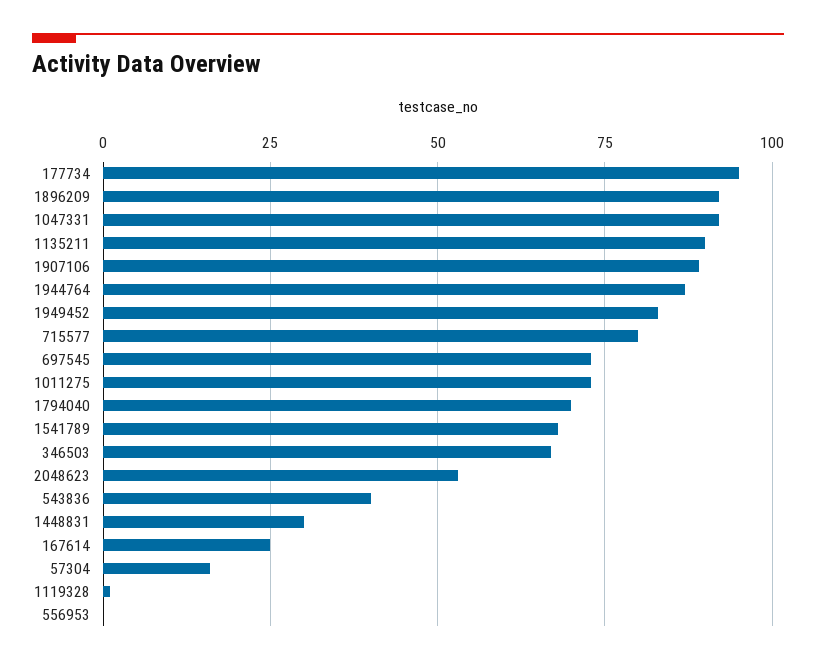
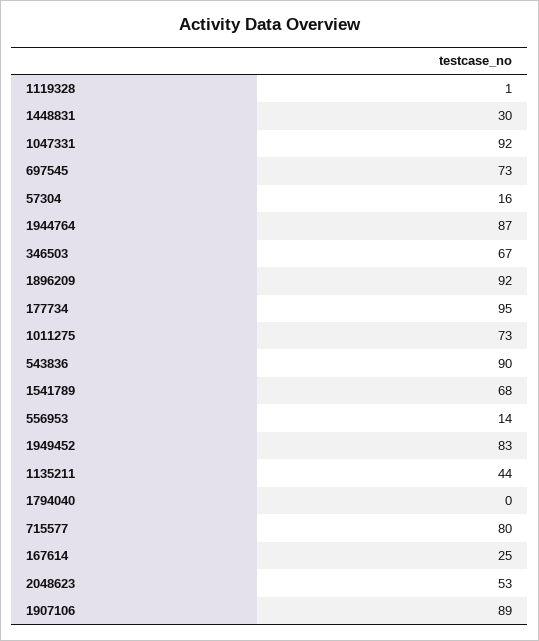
1135211: 90 -> 44
1794040: 70 -> 0
543836: 40 -> 90
556953: 0 -> 14

